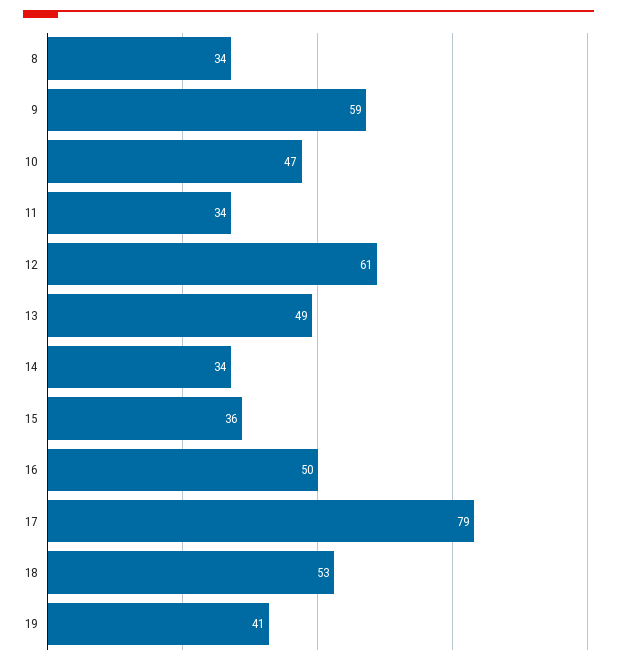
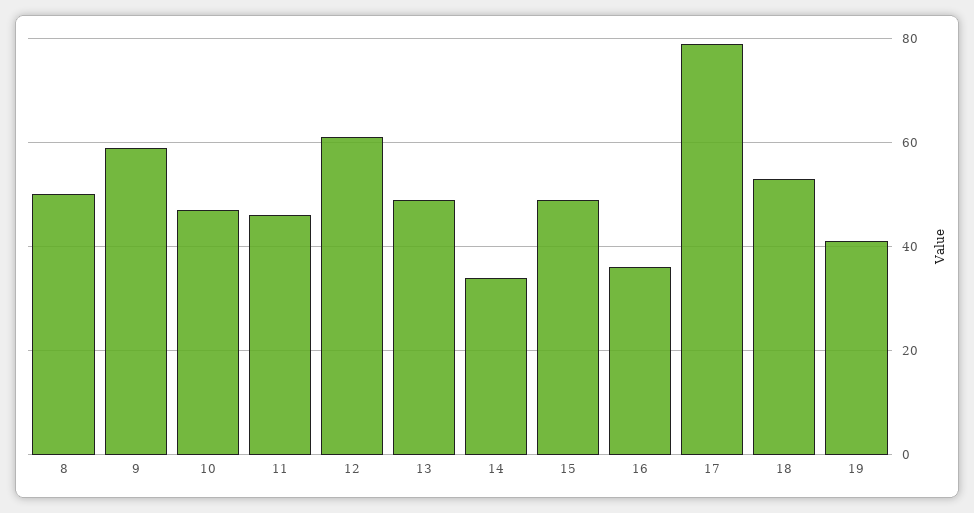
8: 34 -> 50
11: 34 -> 45
15: 36 -> 50
16: 50 -> 35

